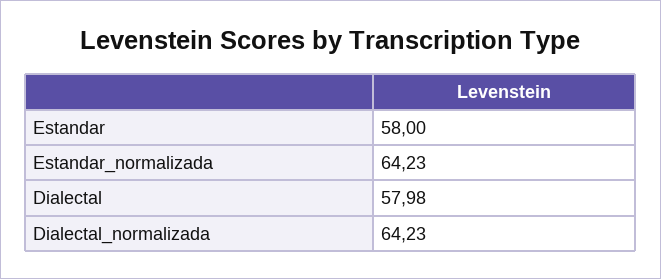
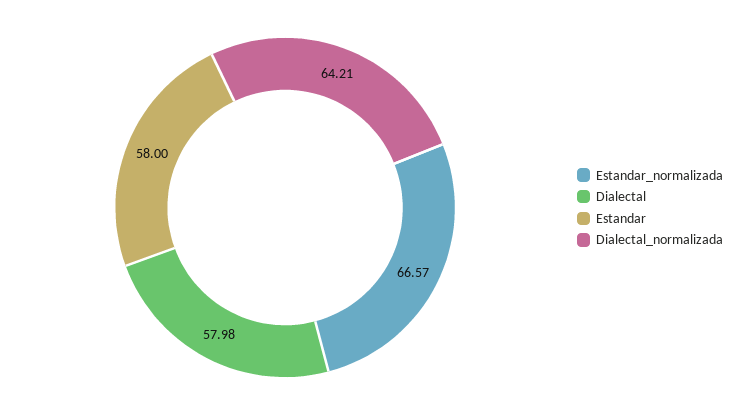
Estandar_normalizada: 64.23 -> 66.57
Dialectal_normalizada: 64.23 -> 64.21

